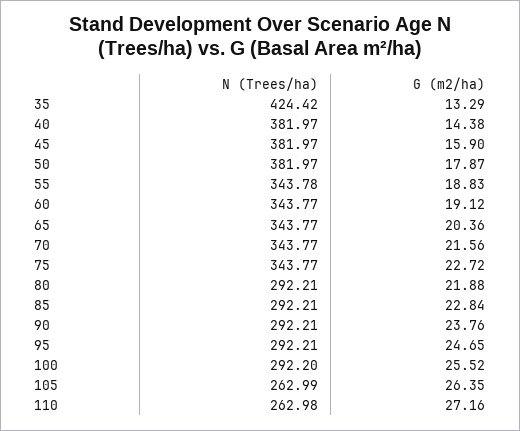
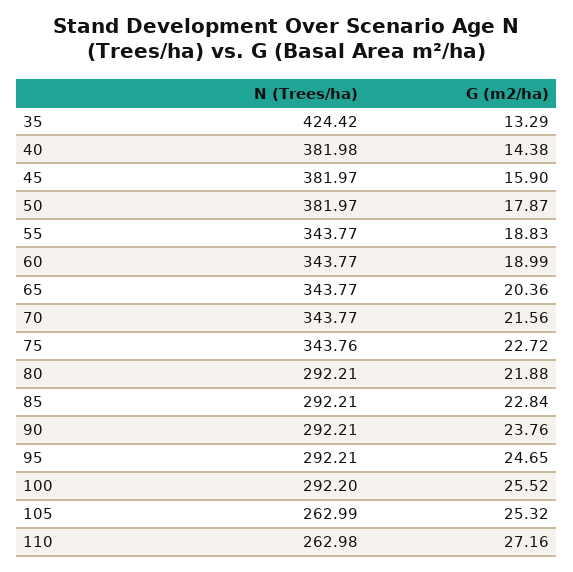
N (Trees/ha), 40: 381.97 -> 381.98
N (Trees/ha), 55: 343.78 -> 343.77
G (m2/ha), 60: 19.12 -> 18.99
N (Trees/ha), 75: 343.77 -> 343.76
G (m2/ha), 105: 26.35 -> 25.32

